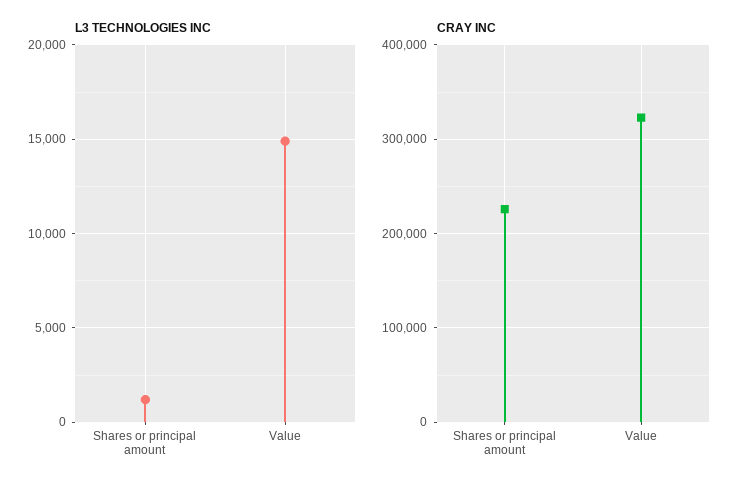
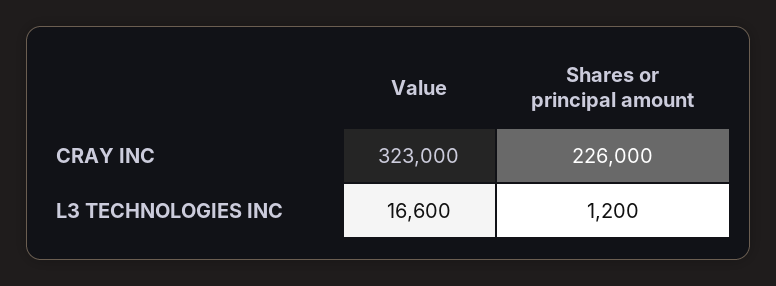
L3 TECHNOLOGIES INC, Value: 15000 -> 16600

